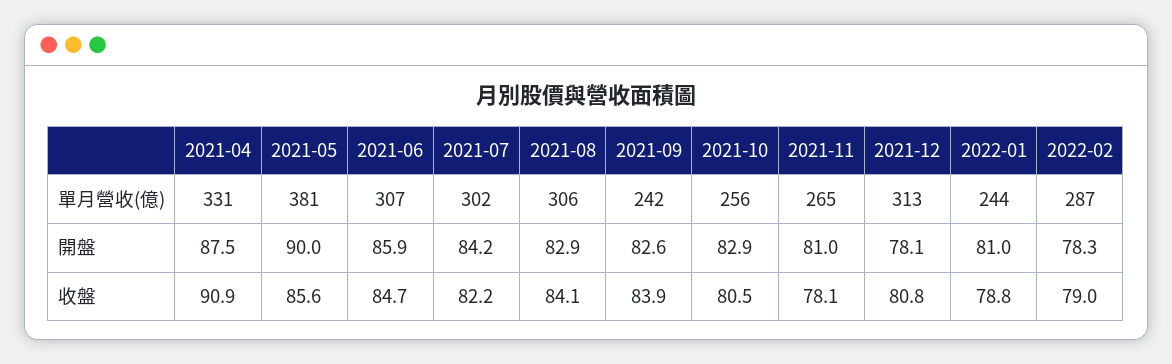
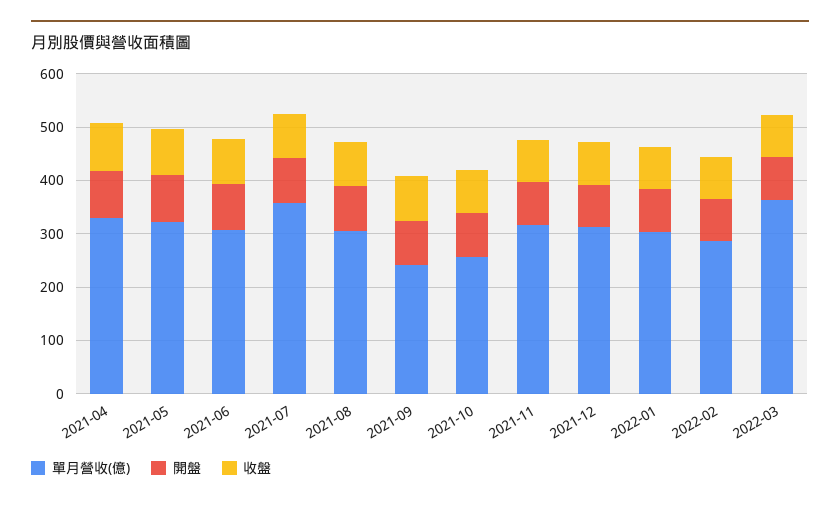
單月營收(億), 2021-05: 381 -> 320
單月營收(億), 2021-07: 302 -> 360
單月營收(億), 2021-11: 265 -> 320
單月營收(億), 2022-01: 244 -> 300
單月營收(億), 2022-03: none -> 360
開盤, 2022-03: none -> 80
收盤, 2022-03: none -> 80

